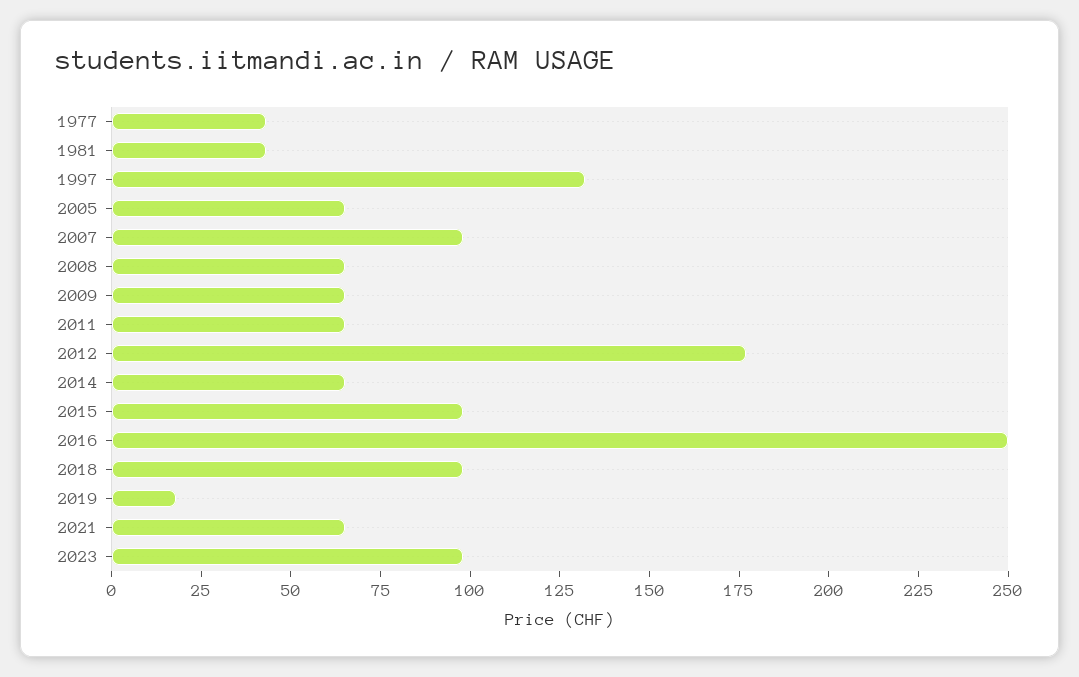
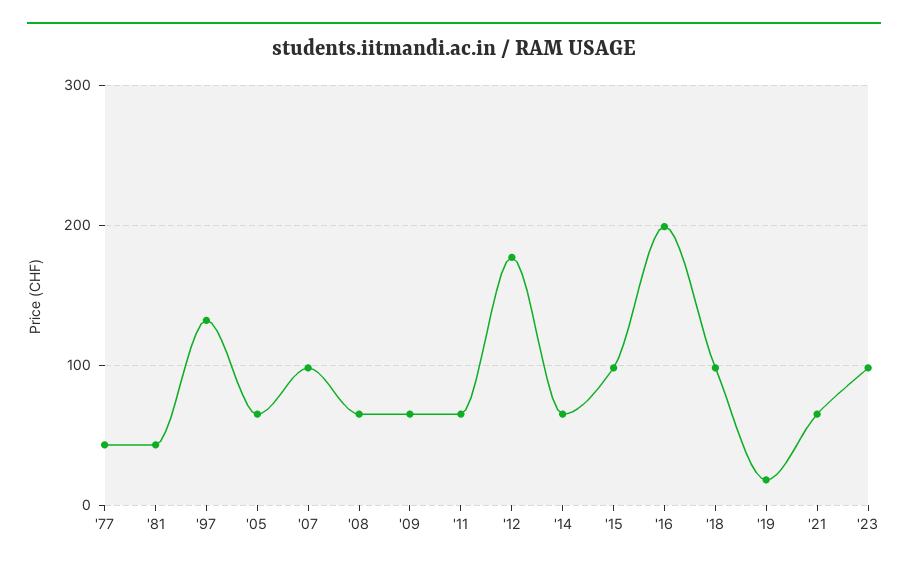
2016: 250 -> 200

